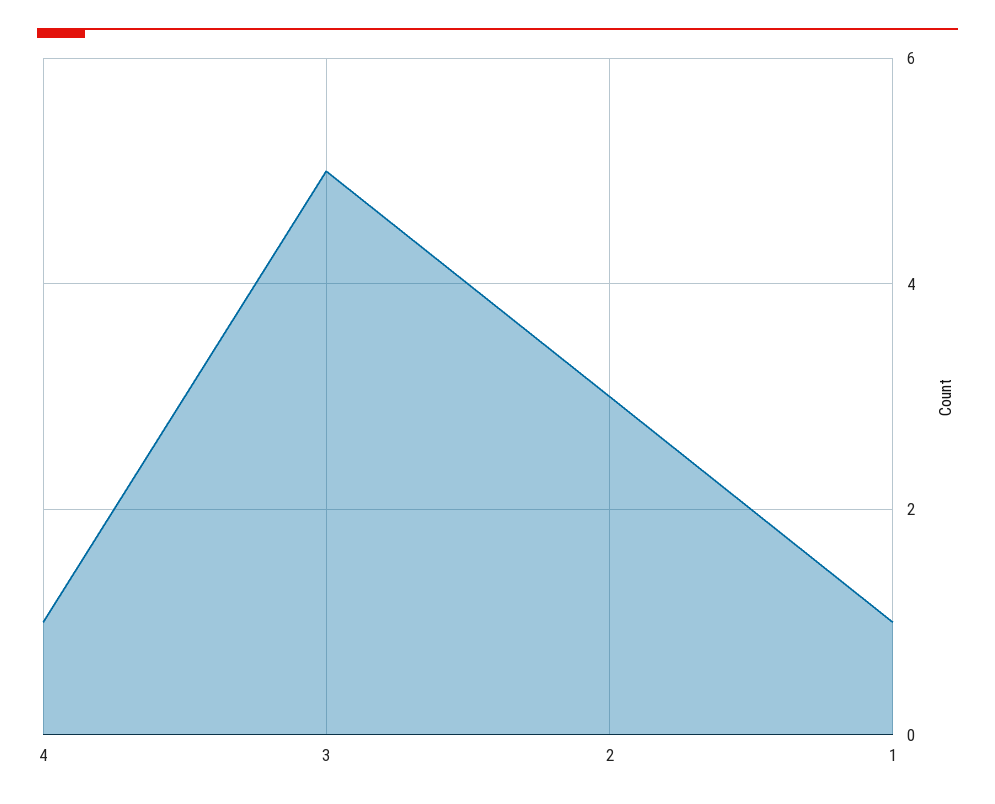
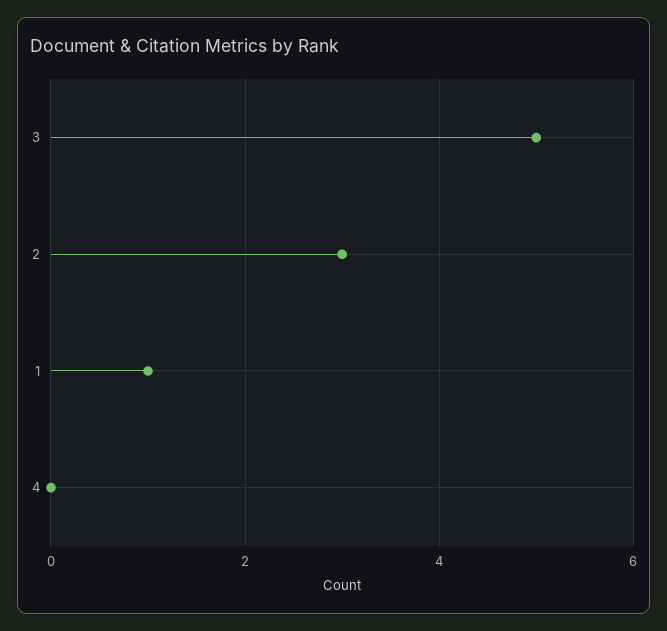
4: 1 -> 0

